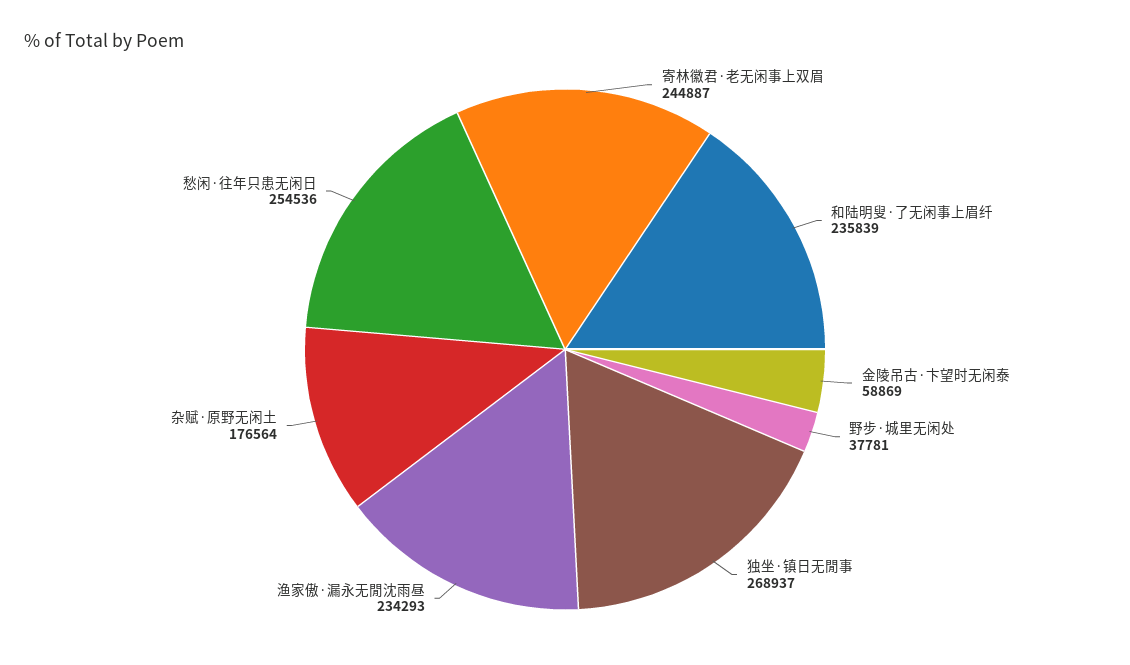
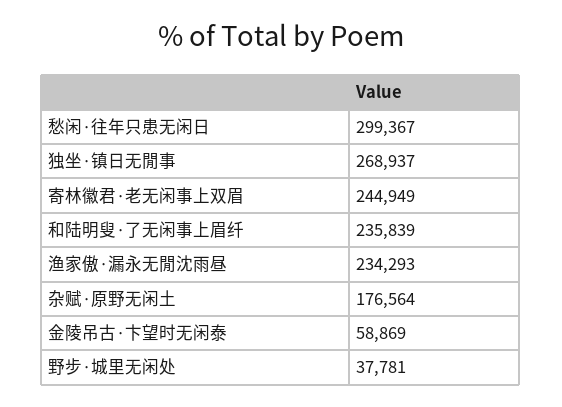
寄林徽君·老无闲事上双眉: 244887 -> 244949
愁闲·往年只患无闲日: 254536 -> 299367

